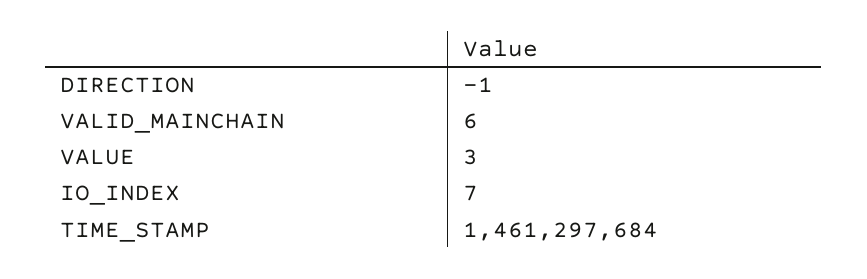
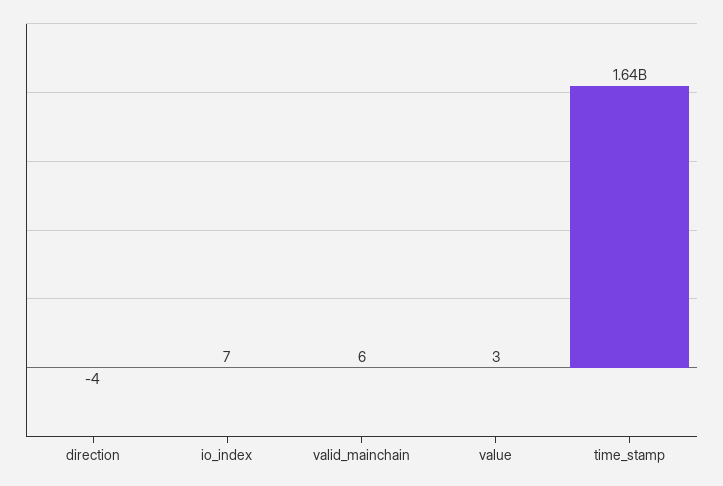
DIRECTION: -1 -> -4
TIME_STAMP: 1461297684 -> 1640000000

